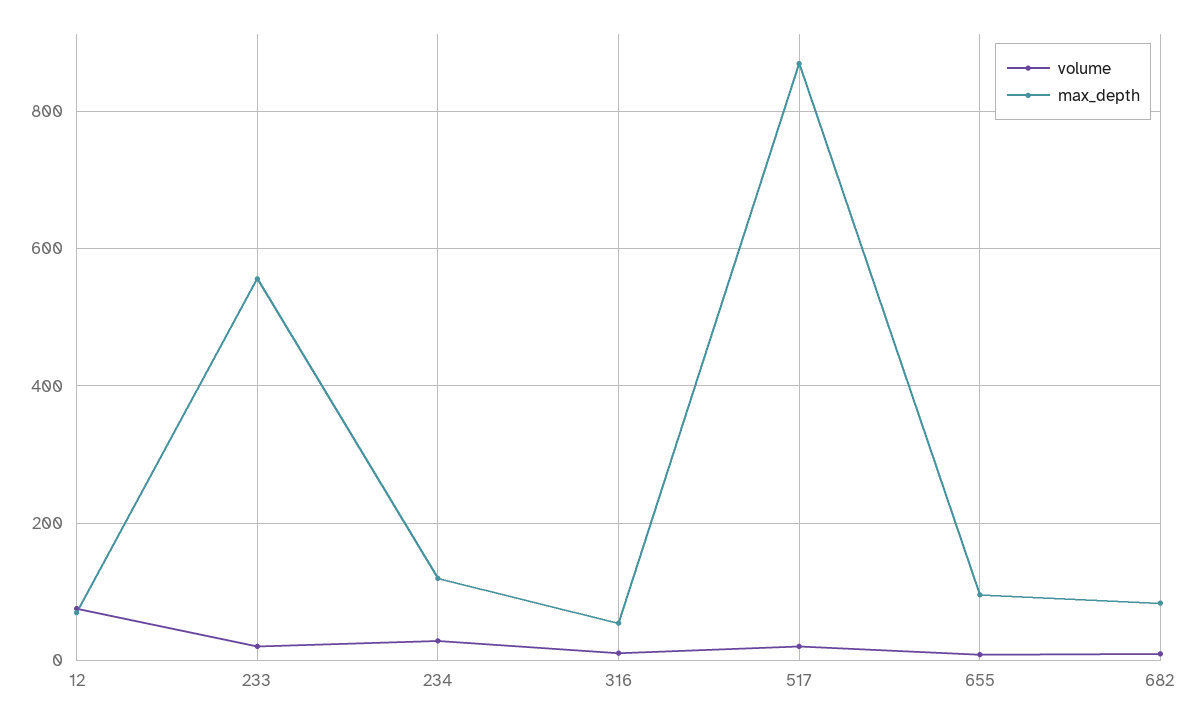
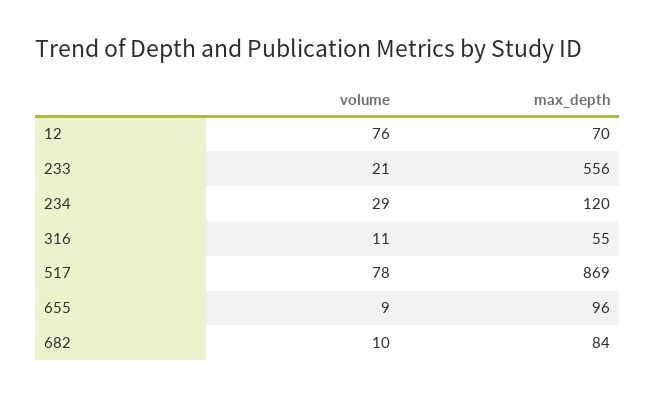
volume, 517: 20 -> 78

